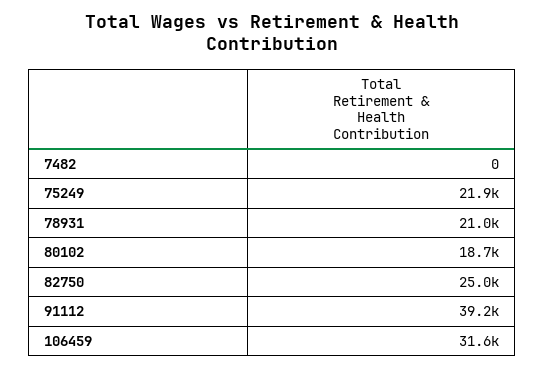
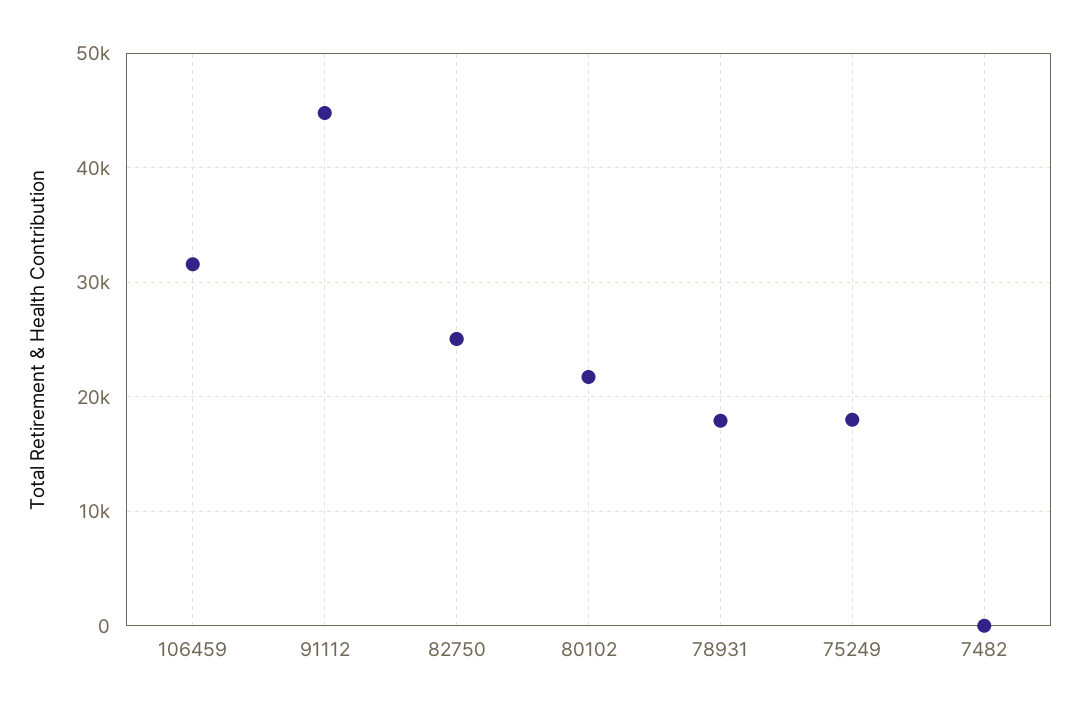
75249: 21900 -> 18000
78931: 21000 -> 18000
80102: 18700 -> 22000
91112: 39200 -> 45000

